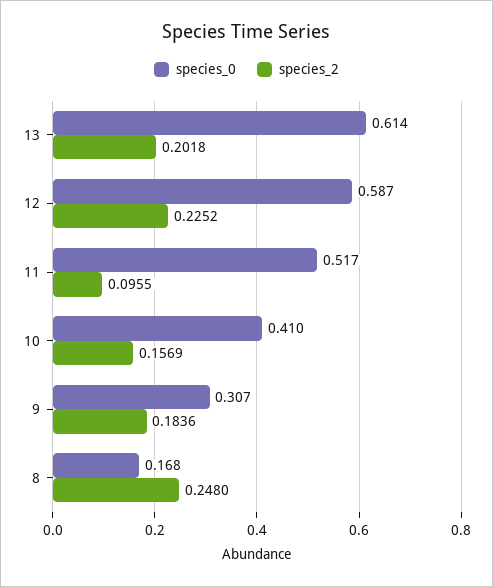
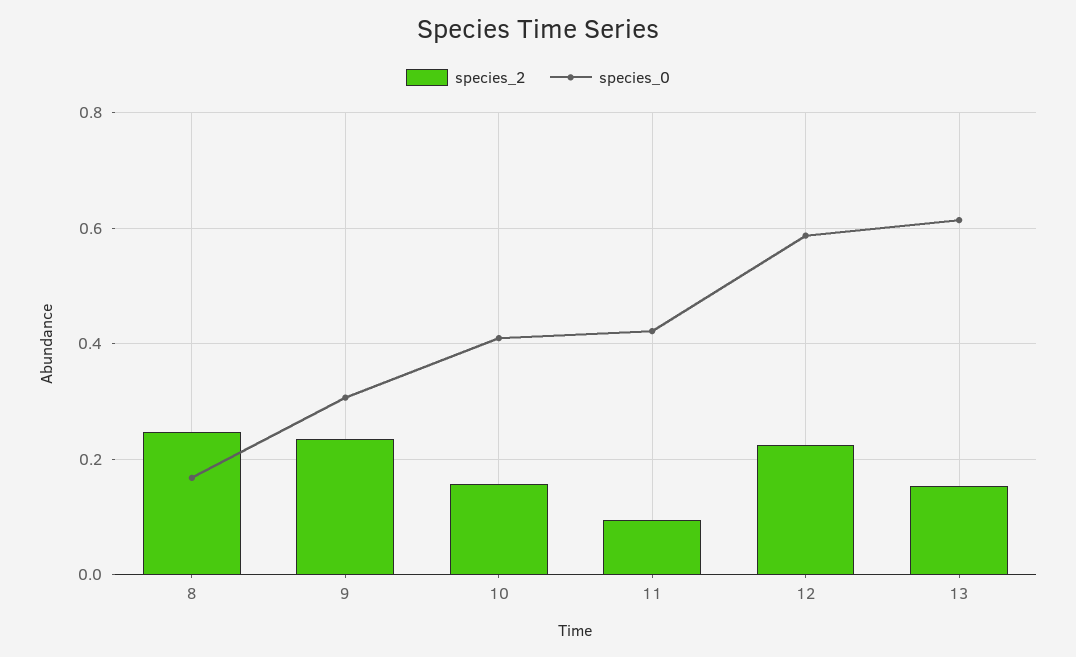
species_2, 13: 0.2018 -> 0.16
species_0, 11: 0.517 -> 0.42
species_2, 9: 0.1836 -> 0.24

